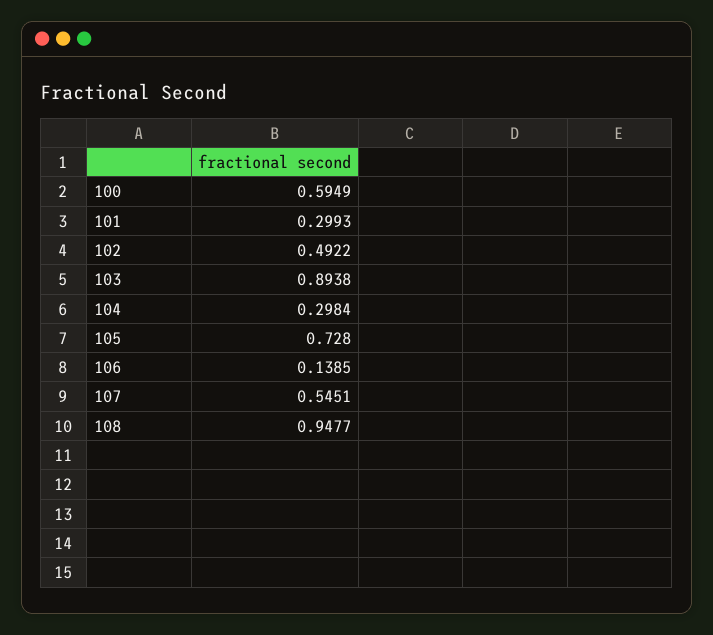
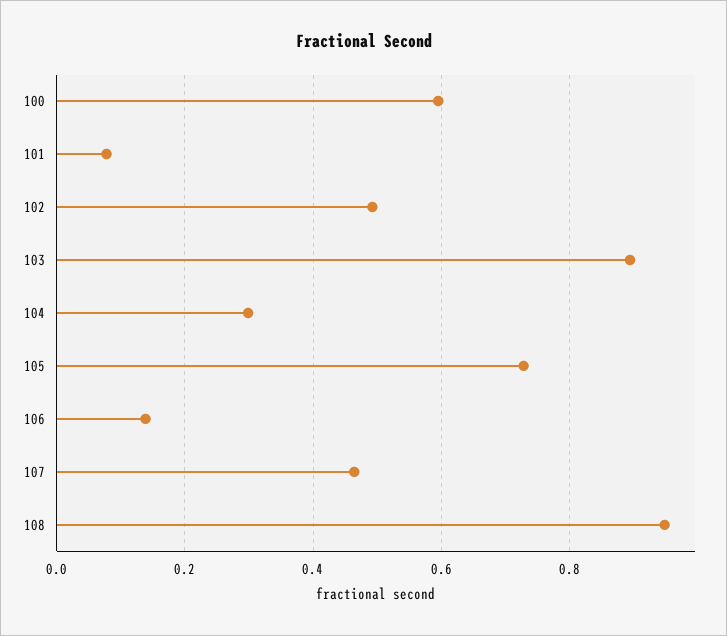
101: 0.2993 -> 0.08
107: 0.5451 -> 0.46

